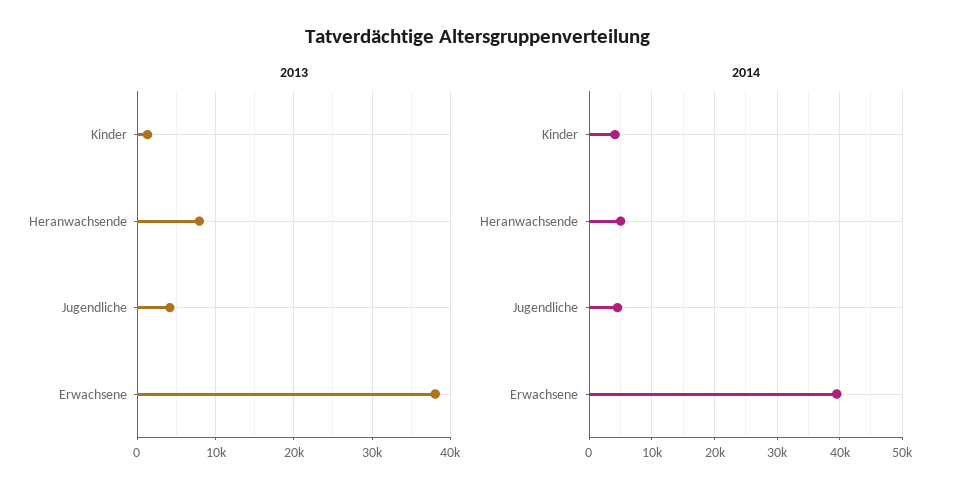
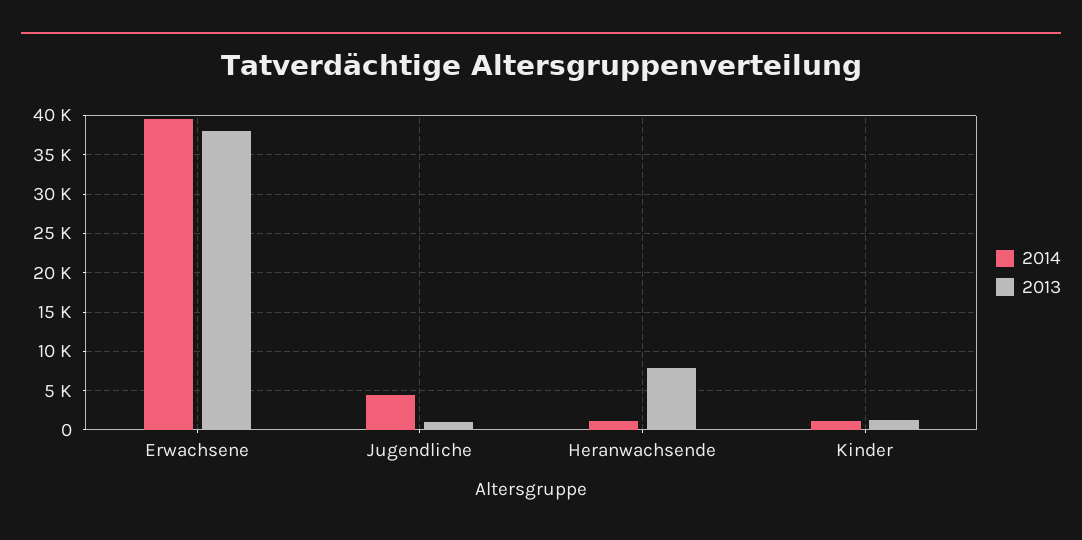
2013, Jugendliche: 4000 -> 1000
2014, Kinder: 4000 -> 1000
2014, Heranwachsende: 5000 -> 1000

